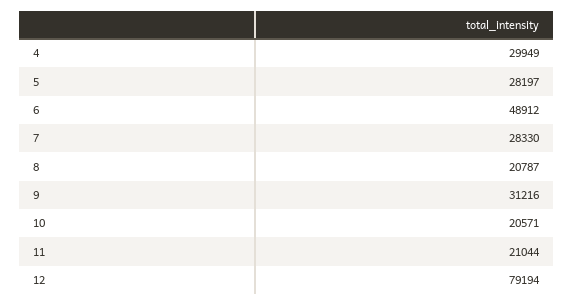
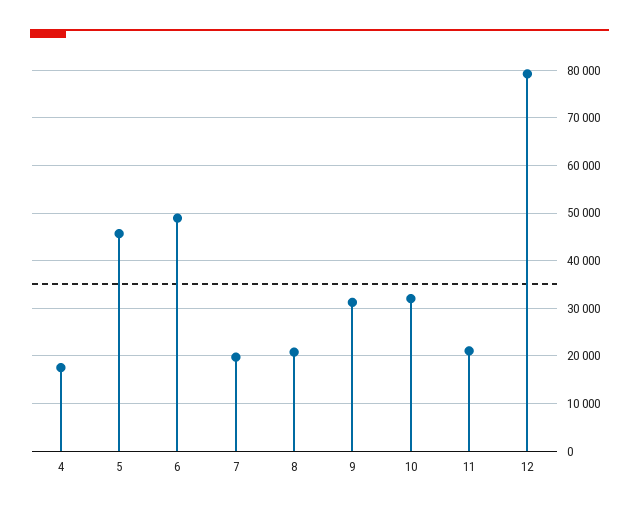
4: 29949 -> 18000
5: 28197 -> 46000
7: 28330 -> 20000
10: 20571 -> 32000

